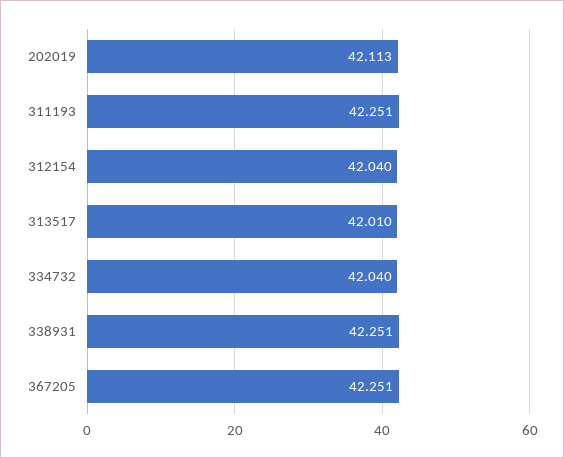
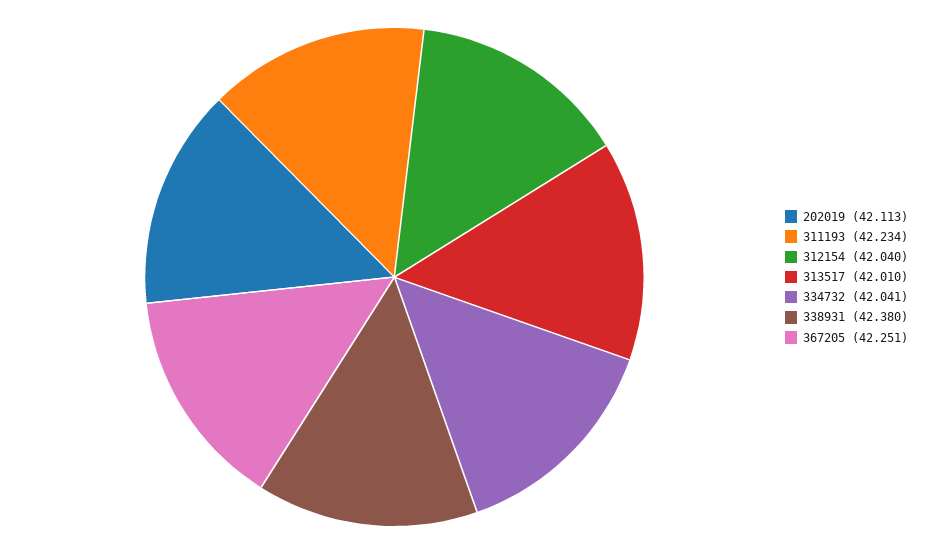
311193: 42.251 -> 42.234
334732: 42.04 -> 42.041
338931: 42.251 -> 42.38

